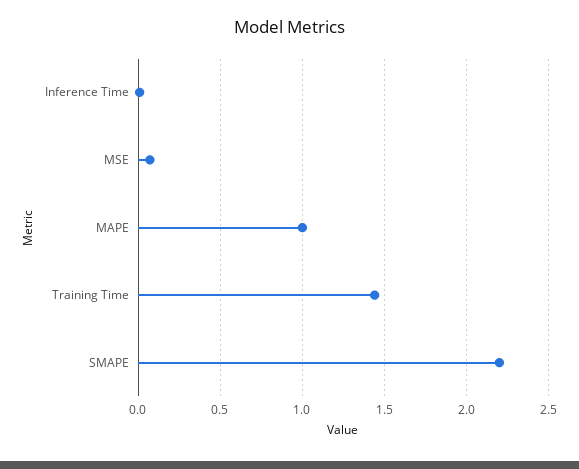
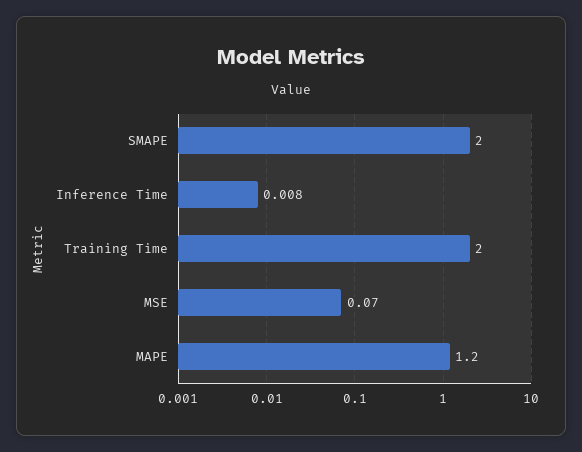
MAPE: 1 -> 1.2
Training Time: 1.45 -> 2
SMAPE: 2.2 -> 2

